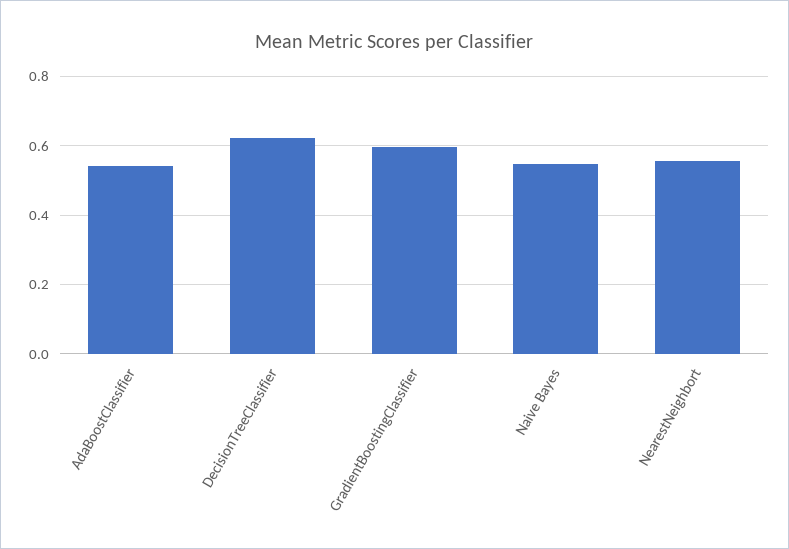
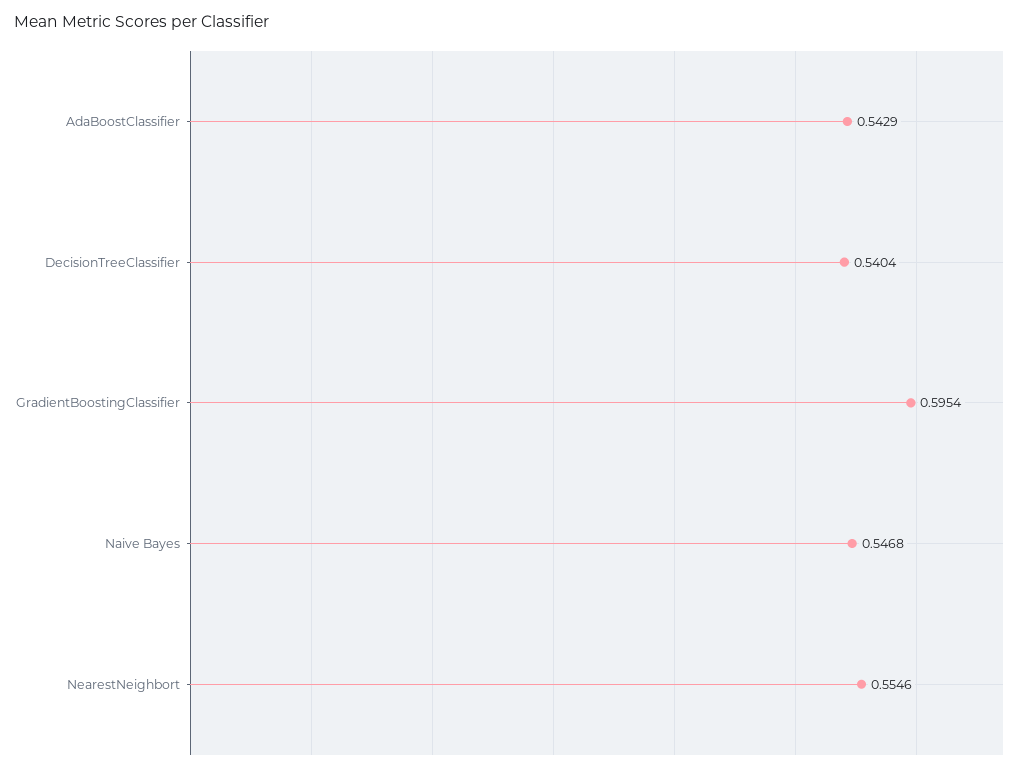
DecisionTreeClassifier: 0.62 -> 0.5404

